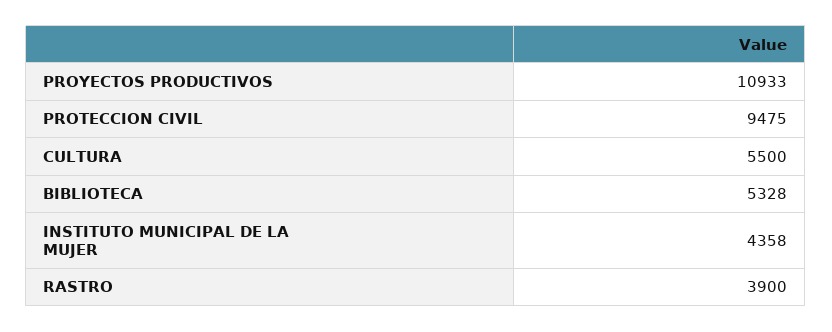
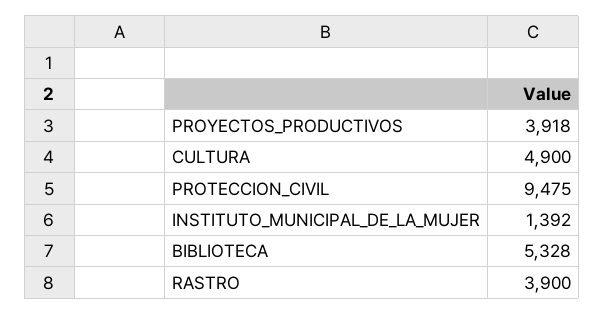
PROYECTOS PRODUCTIVOS: 10933 -> 3918
CULTURA: 5500 -> 4900
INSTITUTO MUNICIPAL DE LA MUJER: 4358 -> 1392

